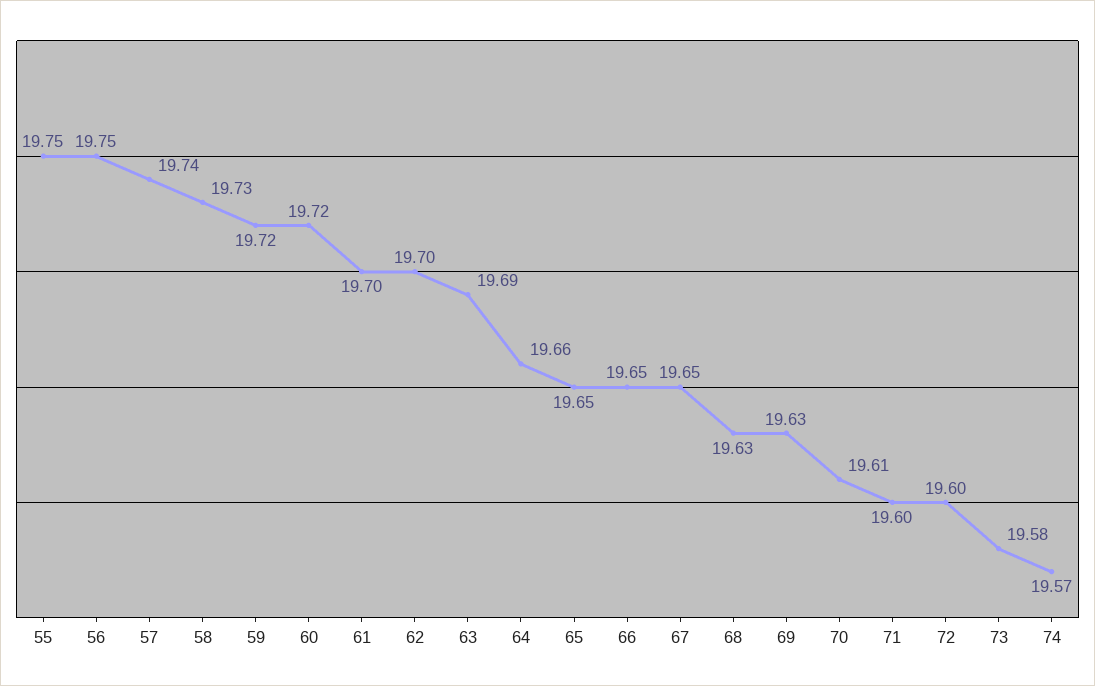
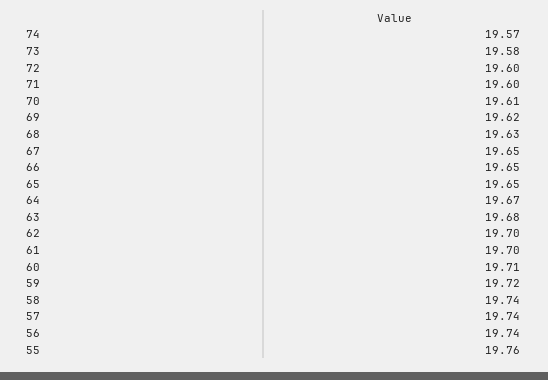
55: 19.75 -> 19.76
56: 19.75 -> 19.74
58: 19.73 -> 19.74
60: 19.72 -> 19.71
63: 19.69 -> 19.68
64: 19.66 -> 19.67
69: 19.63 -> 19.62

